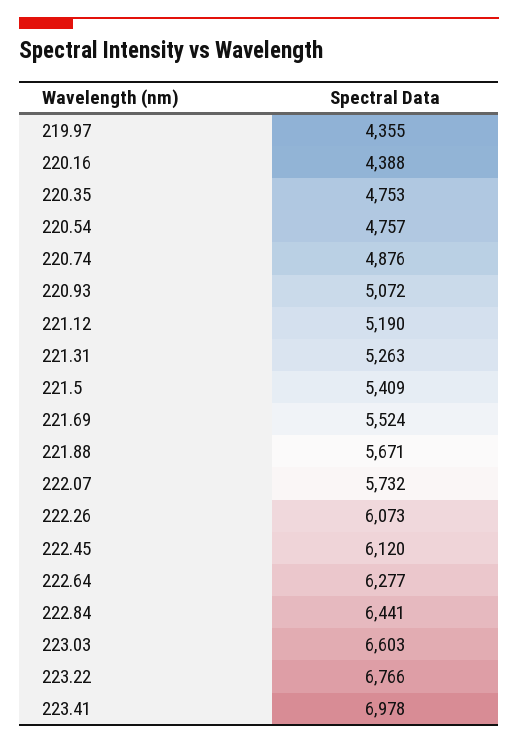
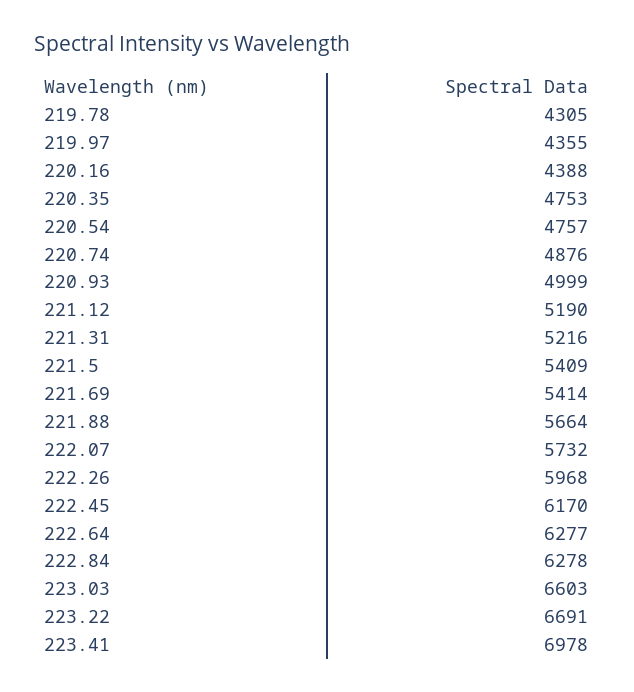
220.93: 5072 -> 4999
221.31: 5263 -> 5216
221.69: 5524 -> 5414
221.88: 5671 -> 5664
222.26: 6073 -> 5968
222.45: 6120 -> 6170
222.84: 6441 -> 6278
223.22: 6766 -> 6691
219.78: none -> 4305

